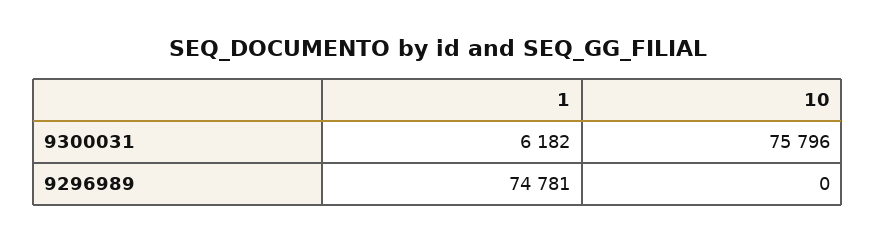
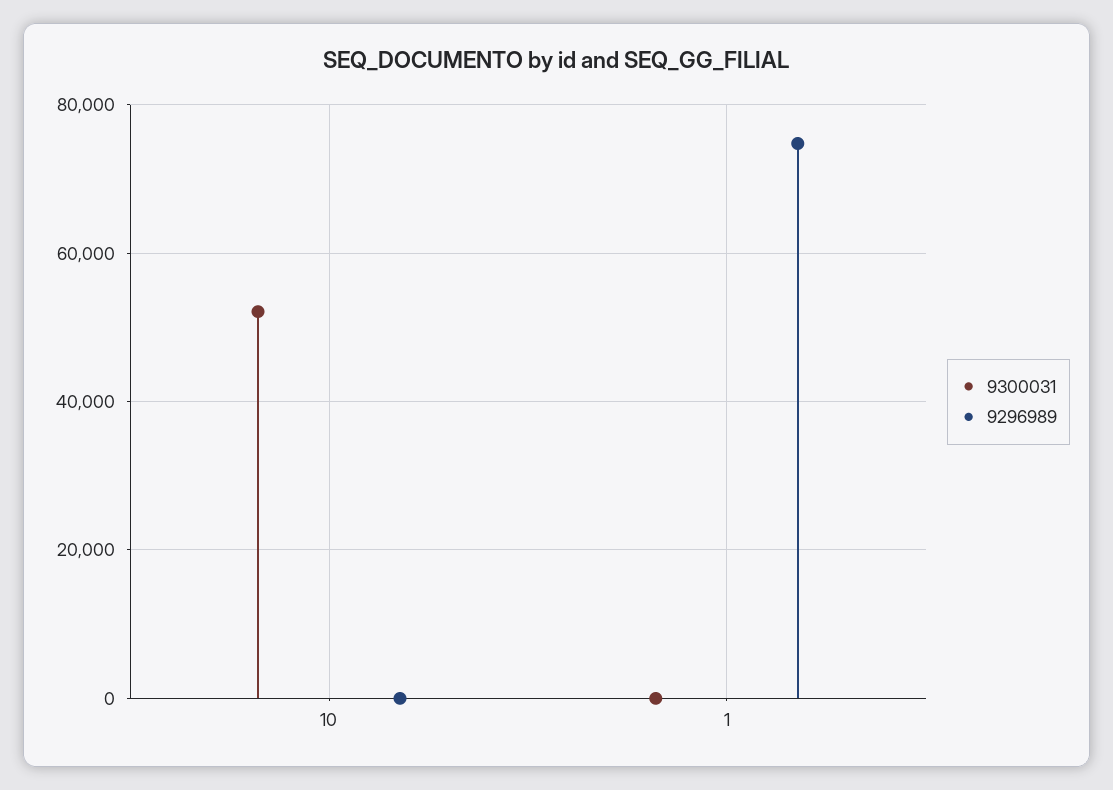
9300031, 1: 6182 -> 0
9300031, 10: 75796 -> 52000

